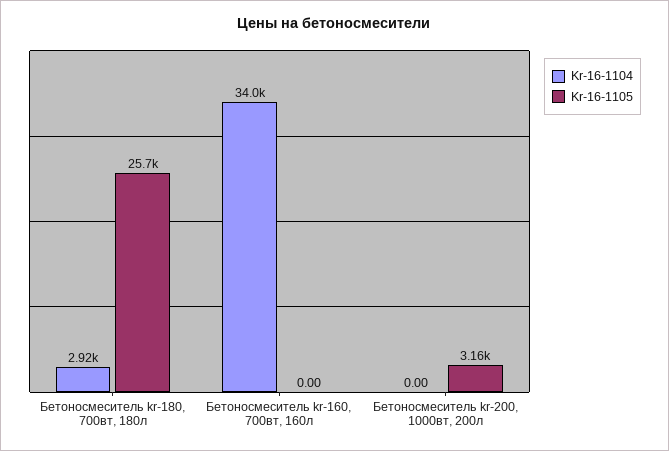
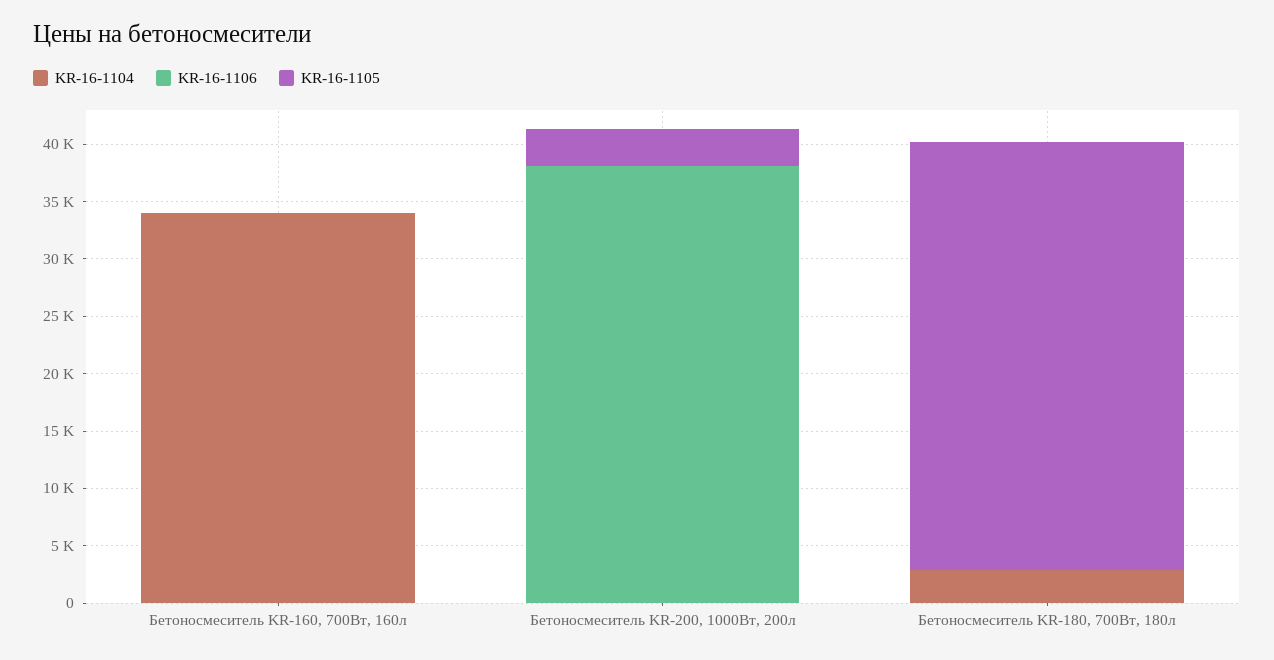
Kr-16-1105, Бетоносмеситель kr-180, 700вт, 180л: 25700 -> 37000
KR-16-1106, Бетоносмеситель kr-160, 700вт, 160л: none -> 0
KR-16-1106, Бетоносмеситель kr-200, 1000вт, 200л: none -> 38000
KR-16-1106, Бетоносмеситель kr-180, 700вт, 180л: none -> 0

